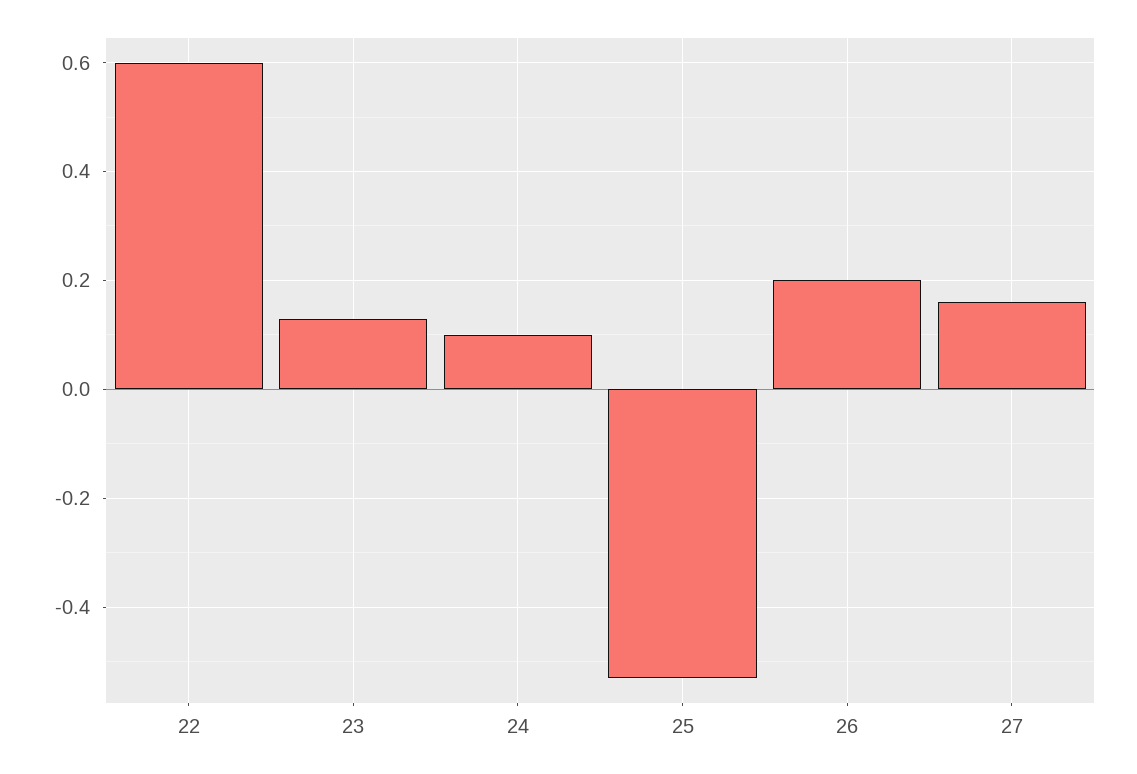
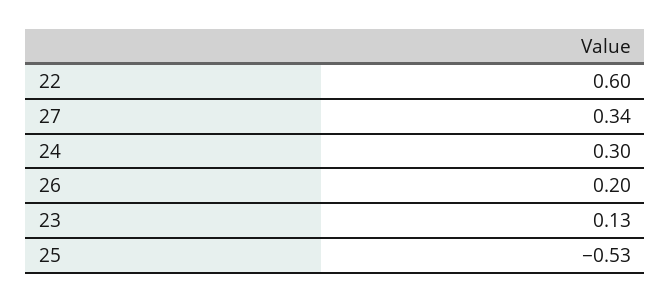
24: 0.1 -> 0.3
27: 0.15 -> 0.34

